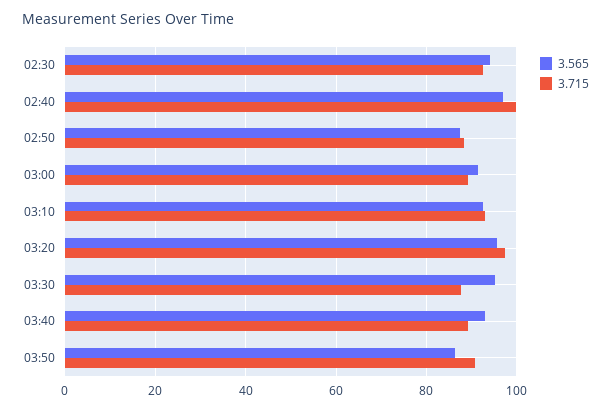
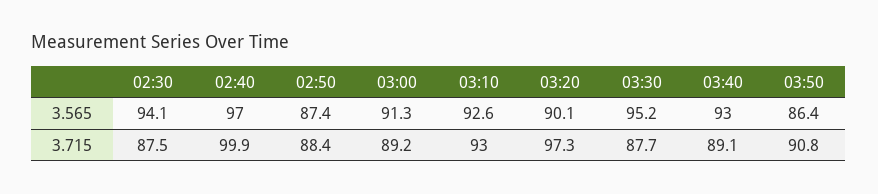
3.715, 02:30: 92 -> 87.5
3.565, 03:20: 96 -> 90.1

